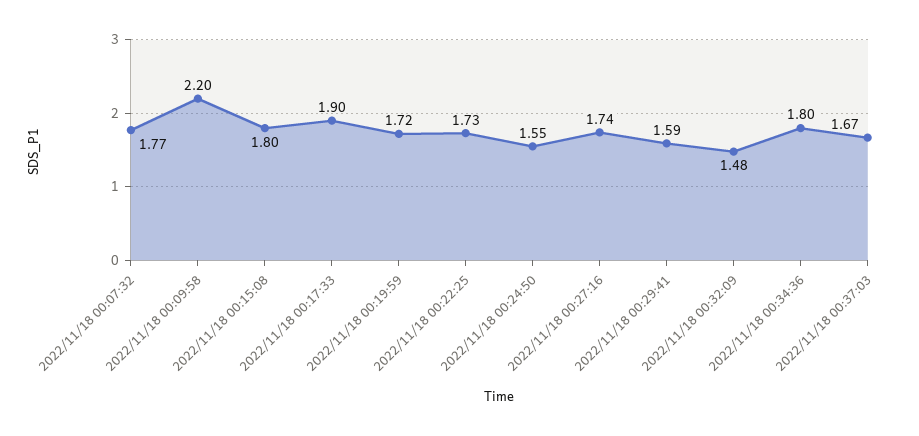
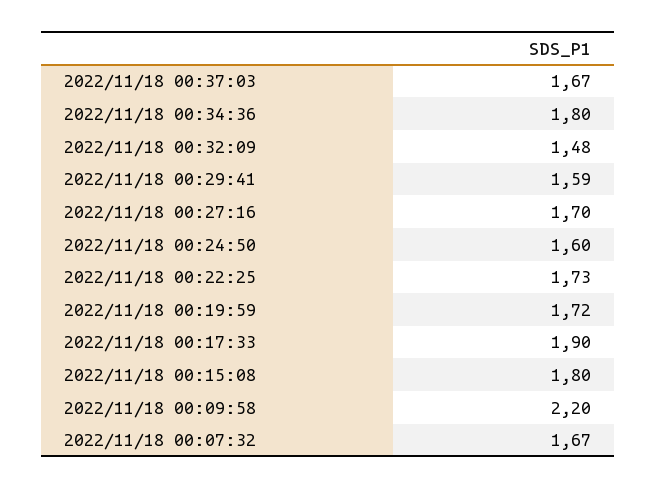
2022/11/18 00:07:32: 1.77 -> 1.67
2022/11/18 00:24:50: 1.55 -> 1.6
2022/11/18 00:27:16: 1.74 -> 1.7

